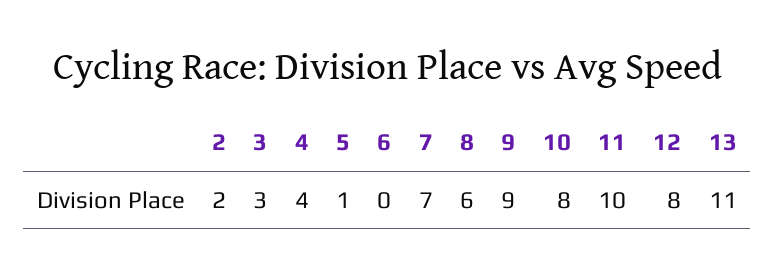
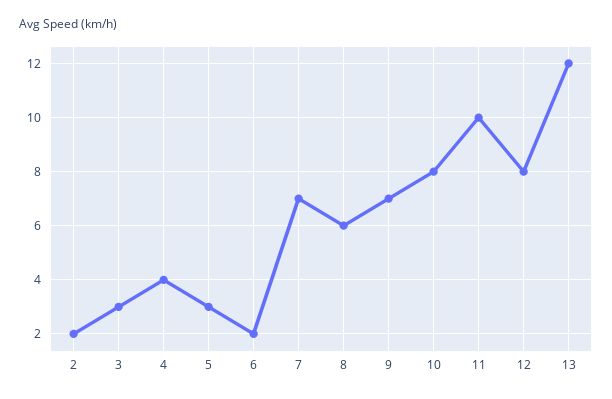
5: 1 -> 3
6: 0 -> 2
9: 9 -> 7
13: 11 -> 12

